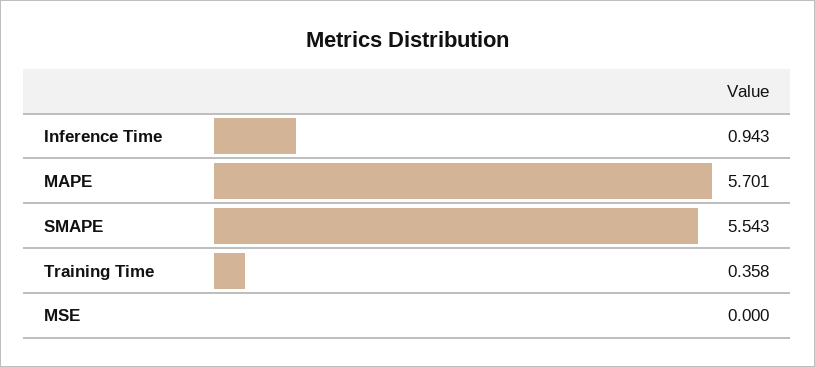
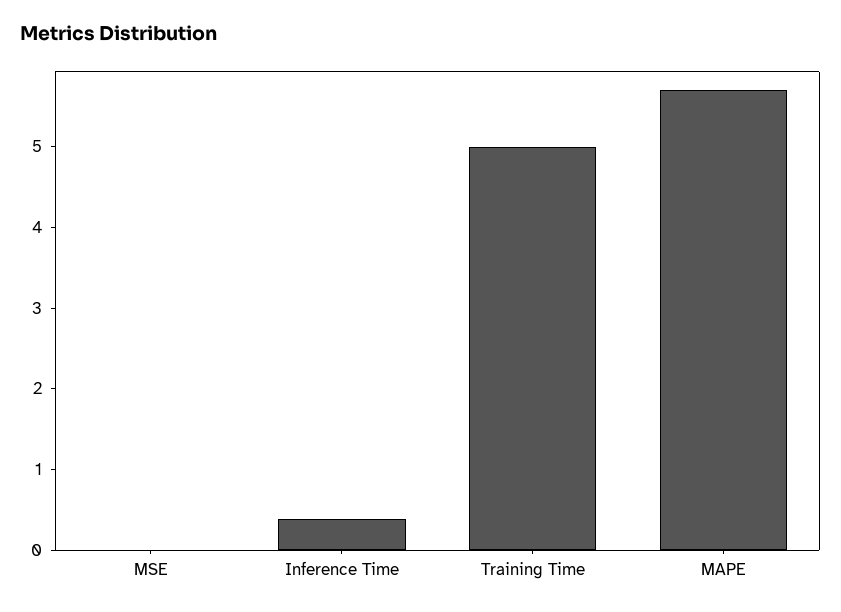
Inference Time: 0.943 -> 0.4
SMAPE: 5.543 -> none
Training Time: 0.358 -> 5

